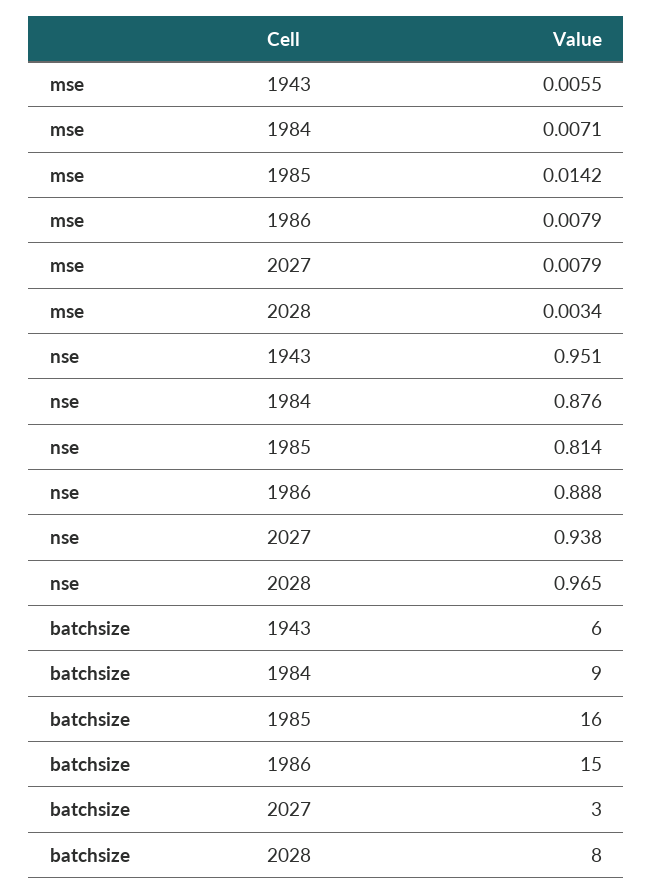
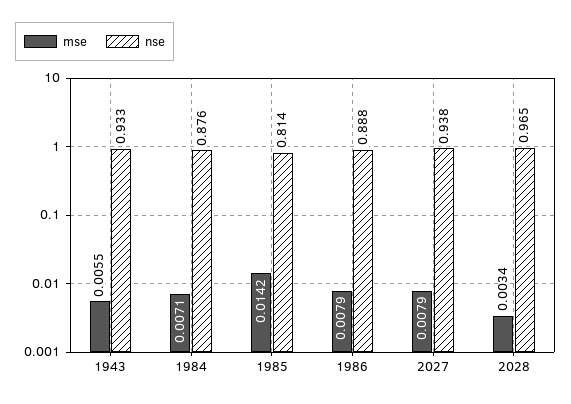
nse, 1943: 0.951 -> 0.933
batchsize, 1943: 6 -> none
batchsize, 1984: 9 -> none
batchsize, 1985: 16 -> none
batchsize, 1986: 15 -> none
batchsize, 2027: 3 -> none
batchsize, 2028: 8 -> none

